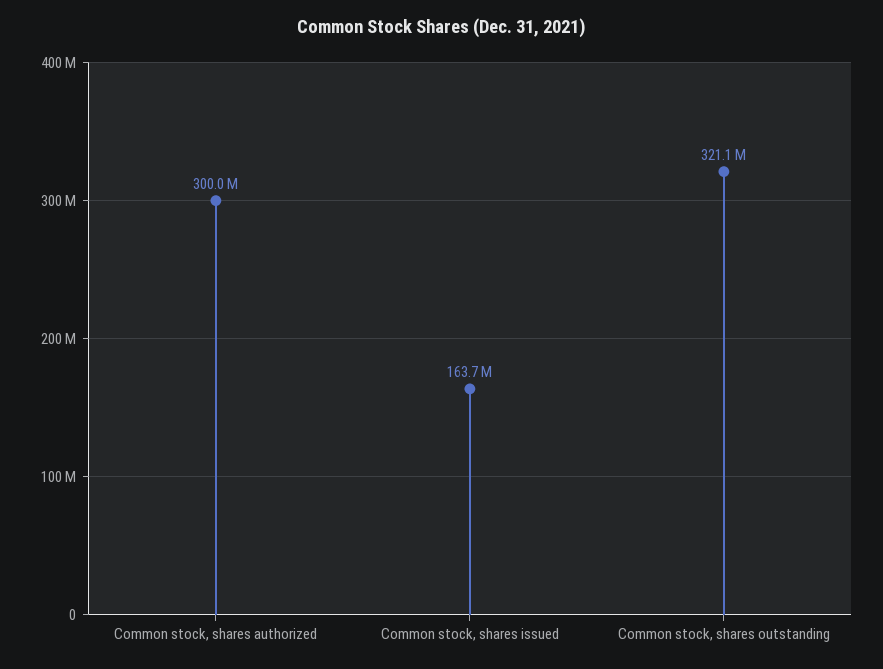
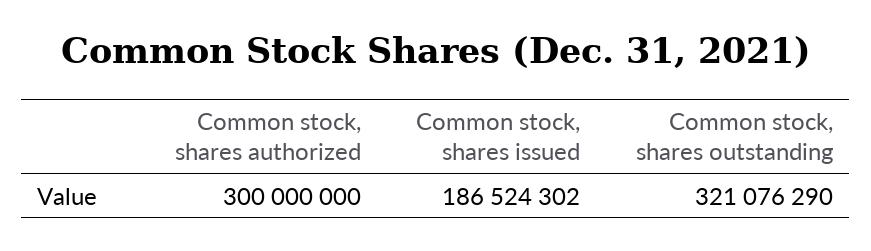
Common stock, shares issued: 163700000 -> 186524302

